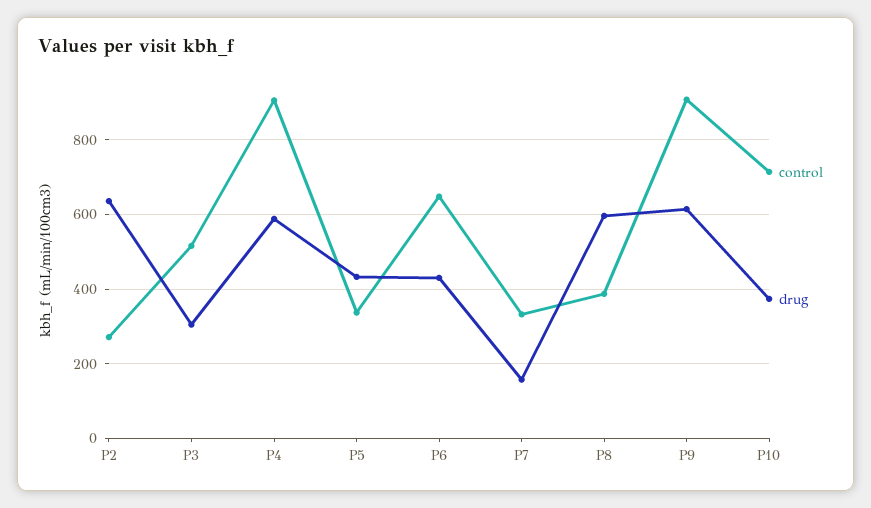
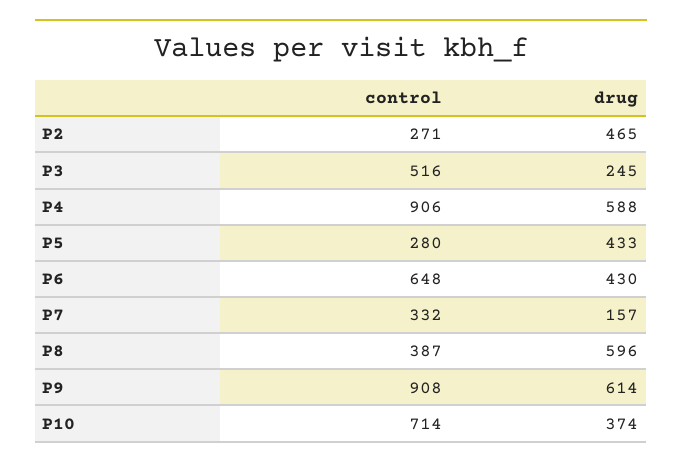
drug, P2: 640 -> 465
drug, P3: 300 -> 245
control, P5: 340 -> 280

